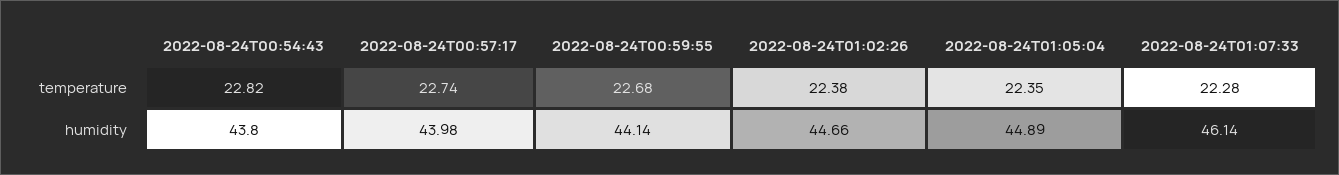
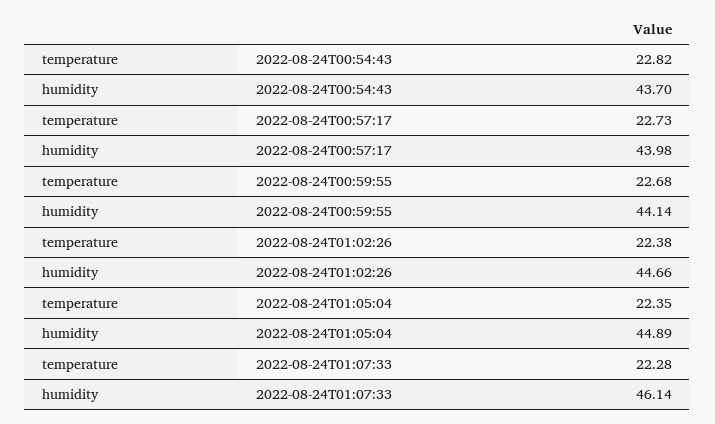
2022-08-24T00:57:17, temperature: 22.74 -> 22.73
2022-08-24T00:54:43, humidity: 43.8 -> 43.7

